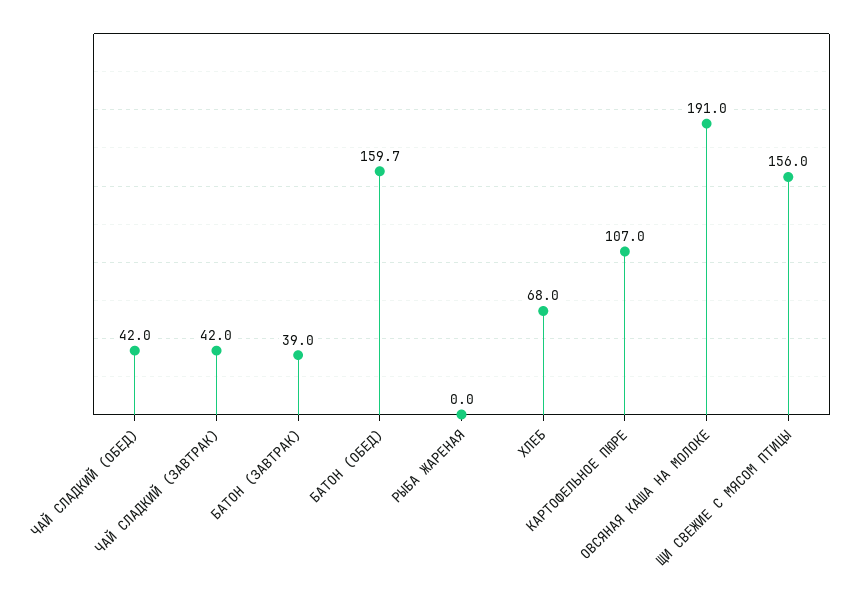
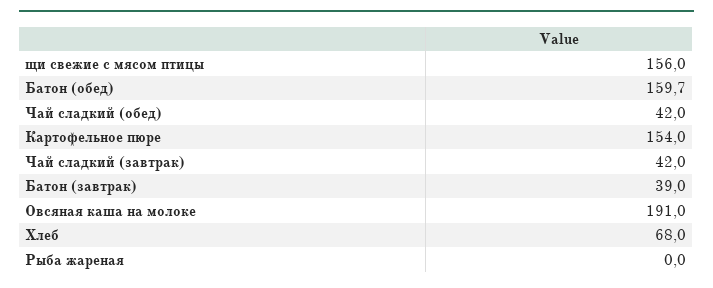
КАРТОФЕЛЬНОЕ ПЮРЕ: 107 -> 154

